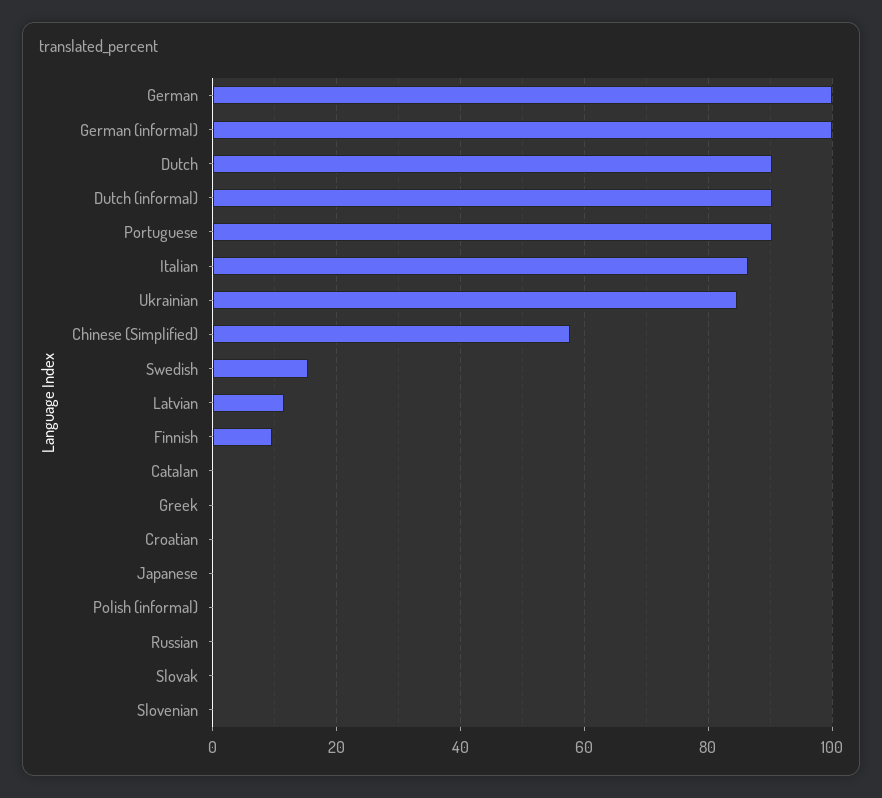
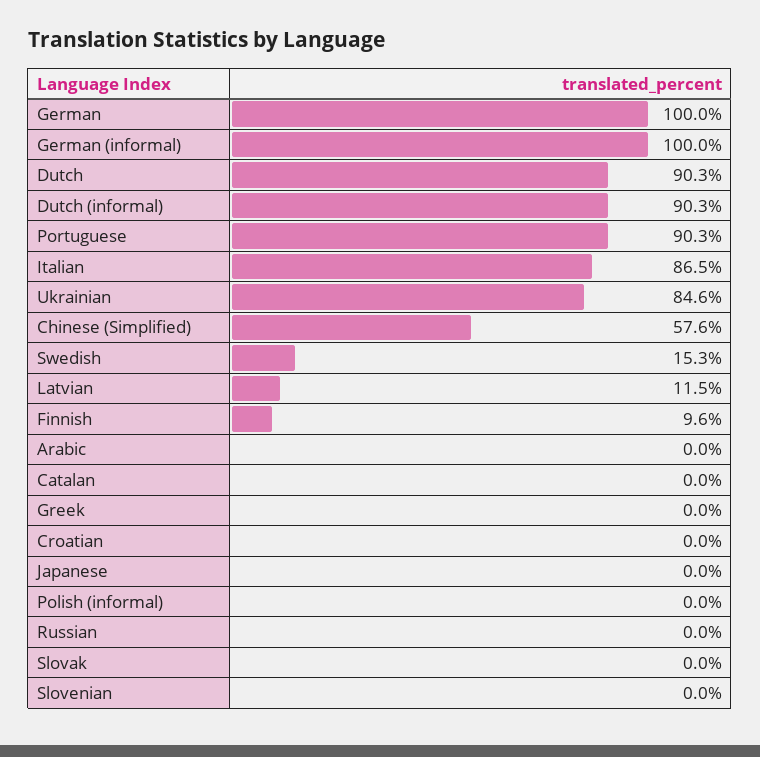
Arabic: none -> 0

